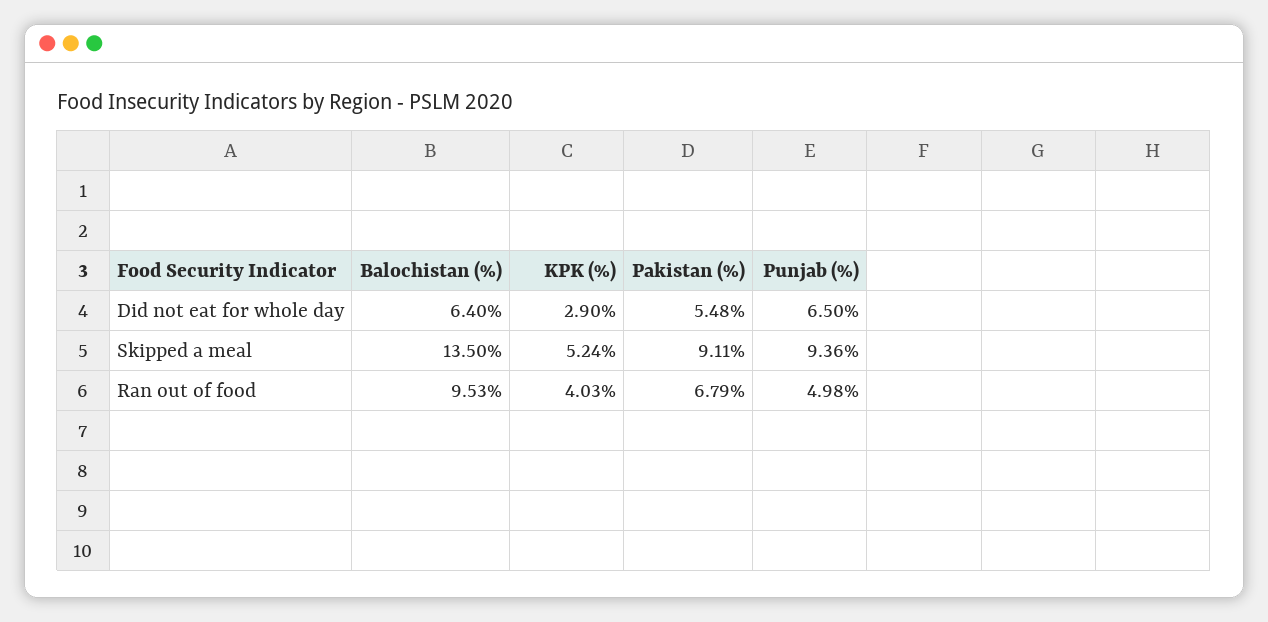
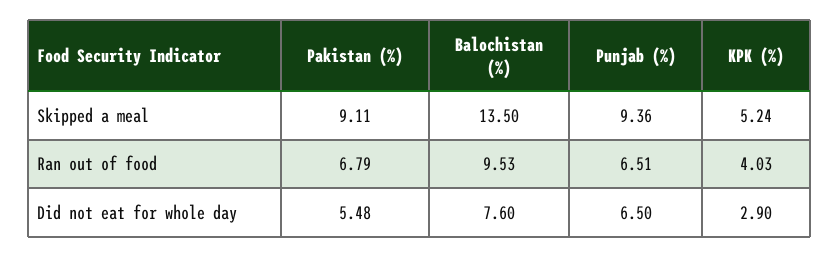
Balochistan (%), Did not eat for whole day: 6.4 -> 7.6
Punjab (%), Ran out of food: 4.98 -> 6.51

